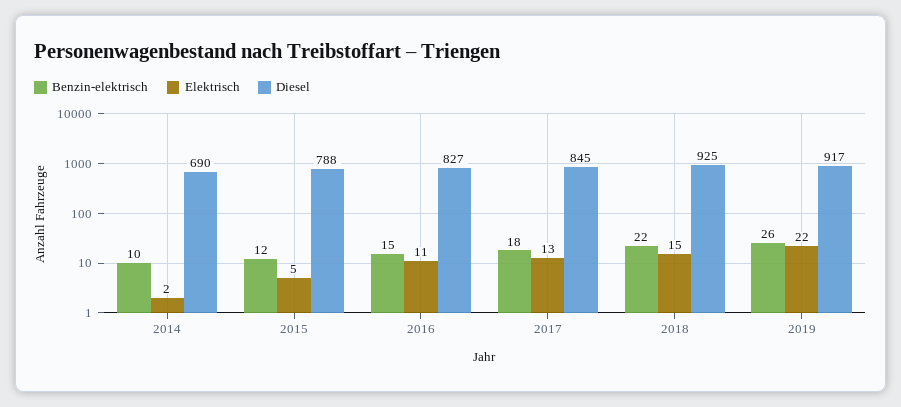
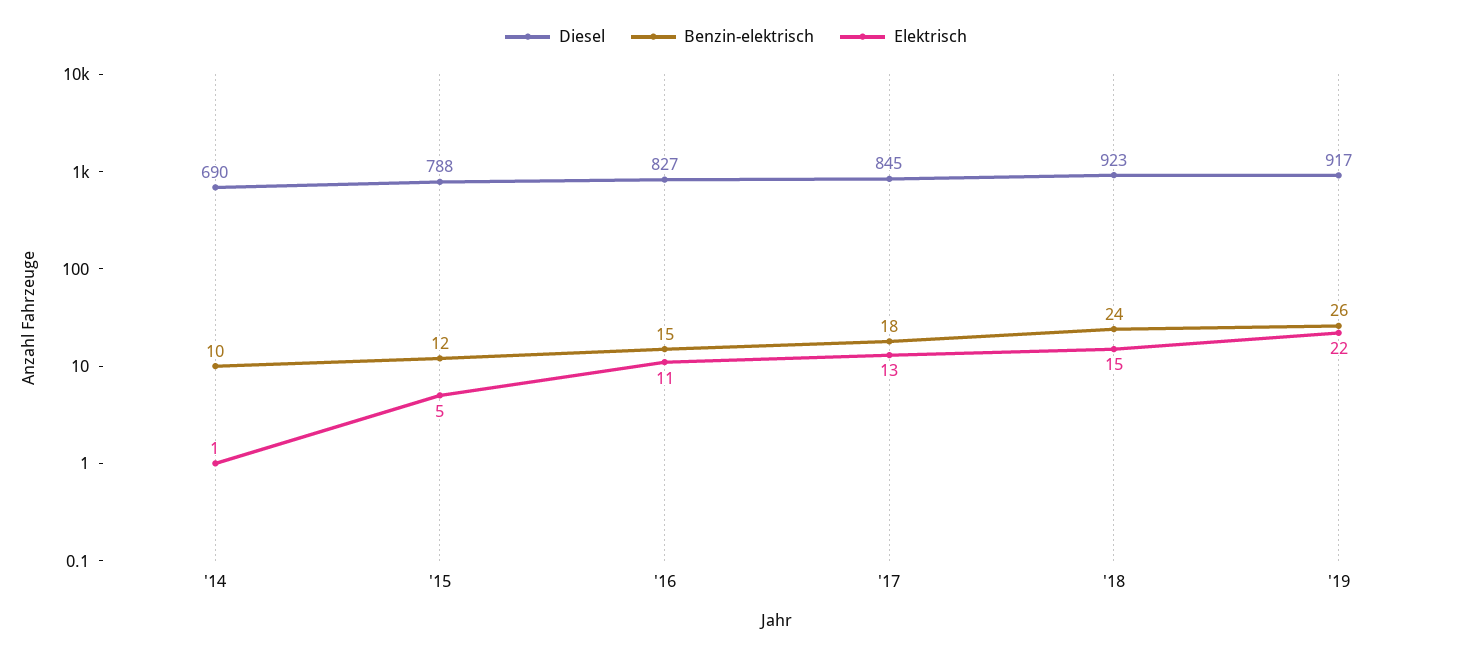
Elektrisch, 2014: 2 -> 1
Benzin-elektrisch, 2018: 22 -> 24
Diesel, 2018: 925 -> 923

